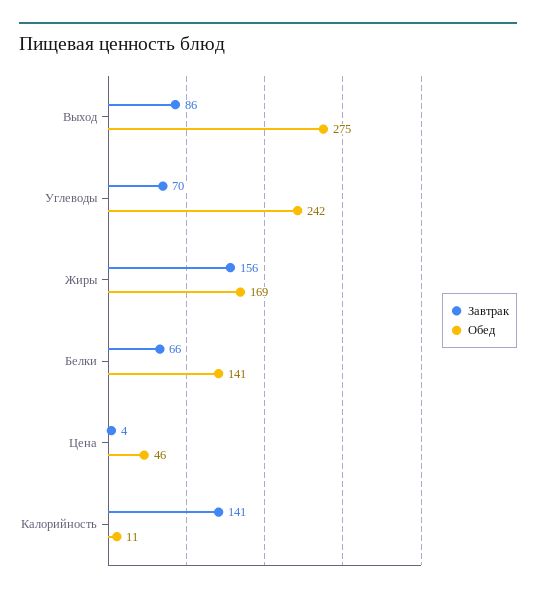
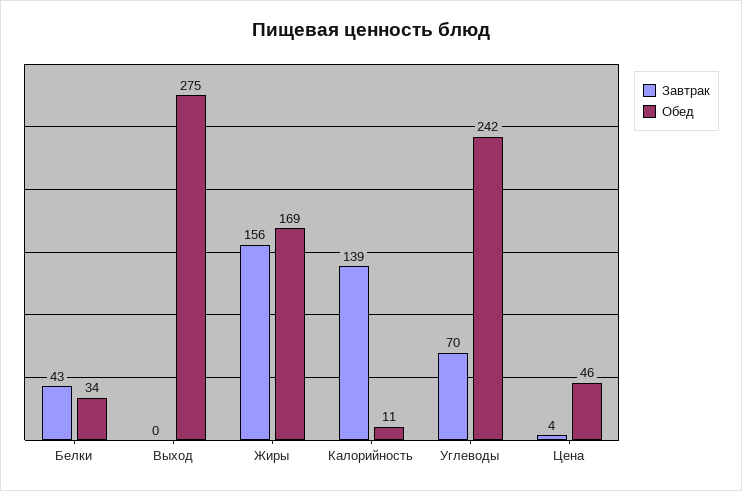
Завтрак, Выход: 86 -> 0
Завтрак, Белки: 66 -> 43
Обед, Белки: 141 -> 34
Завтрак, Калорийность: 141 -> 139

